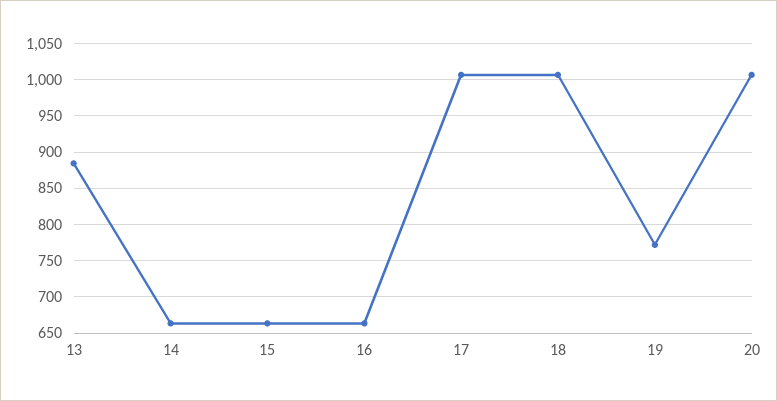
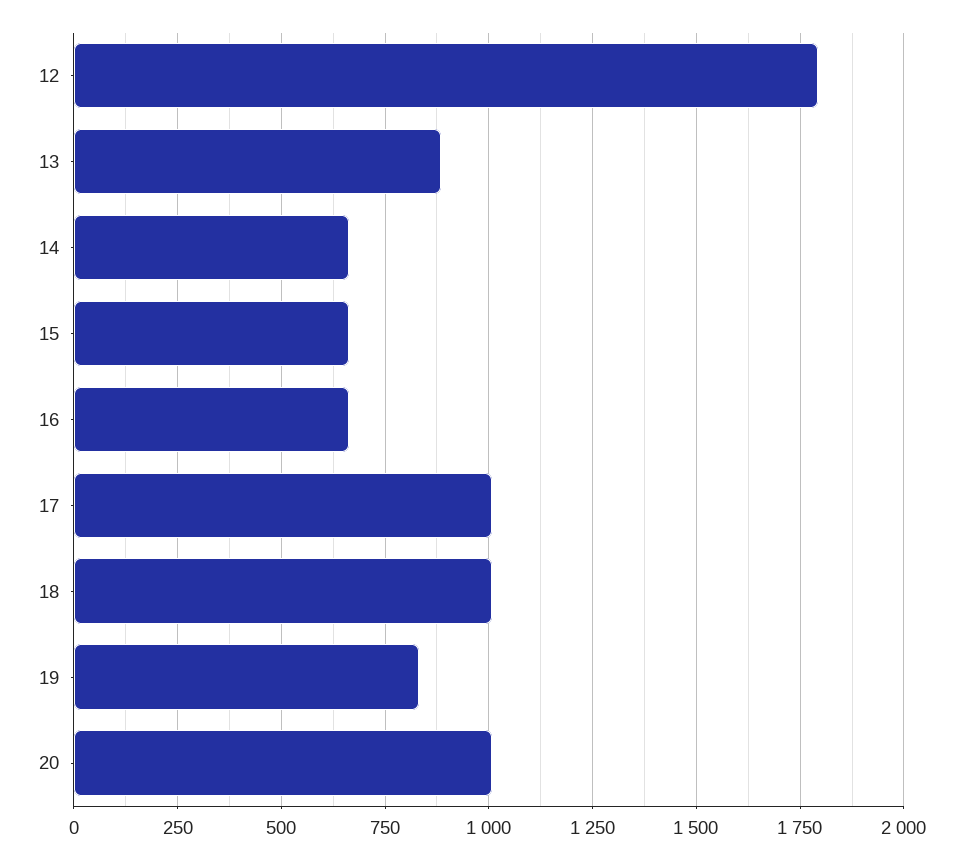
19: 770 -> 825
12: none -> 1800

